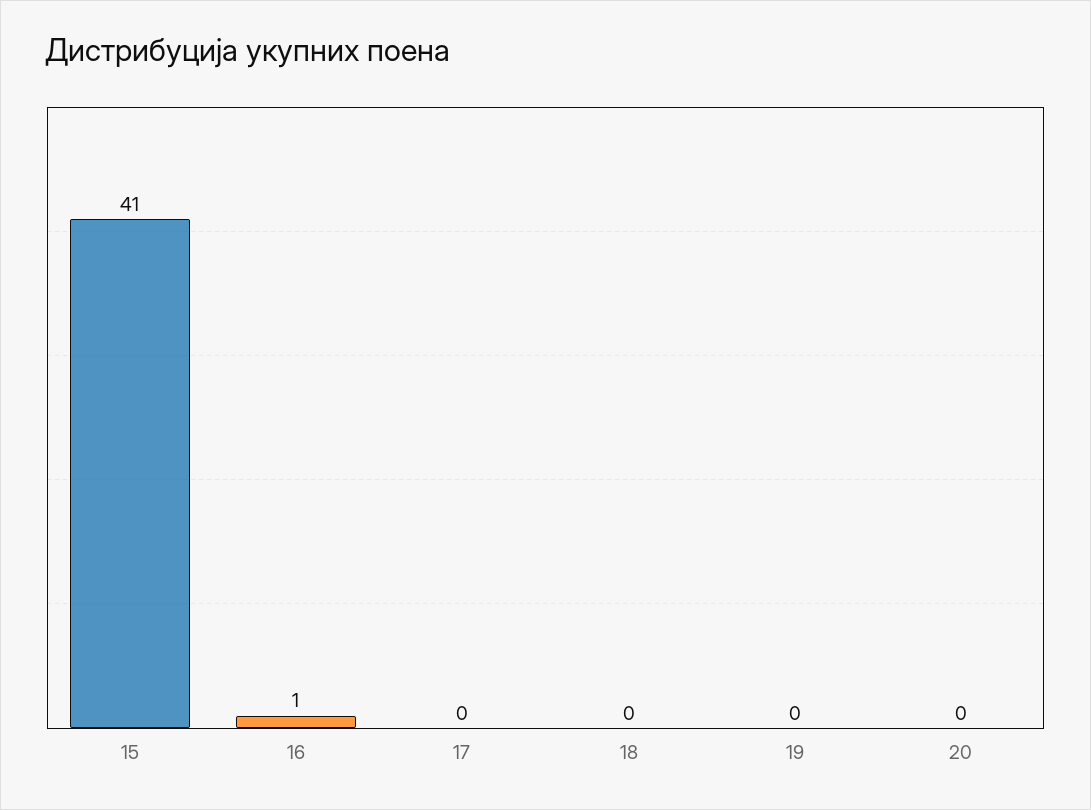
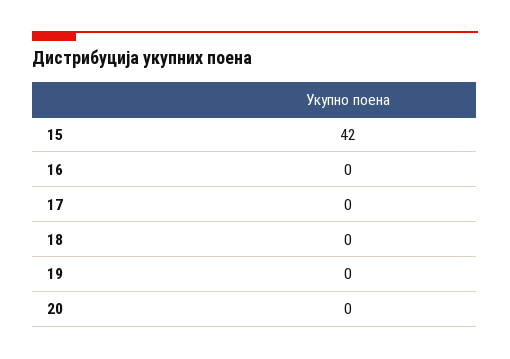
15: 41 -> 42
16: 1 -> 0

